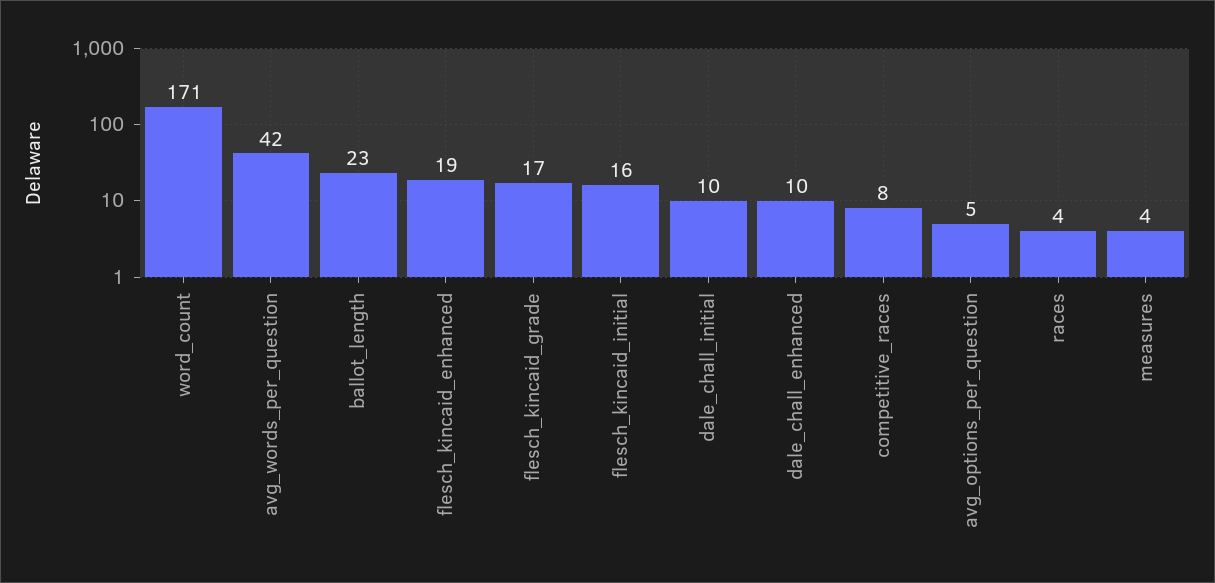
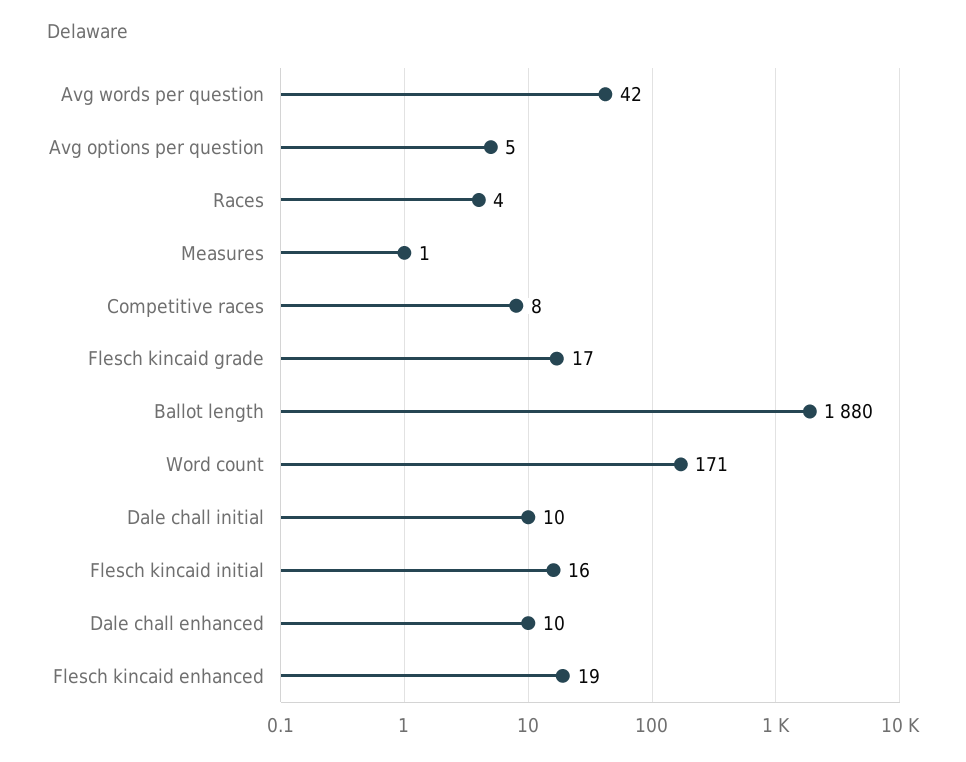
ballot_length: 23 -> 1880
measures: 4 -> 1

